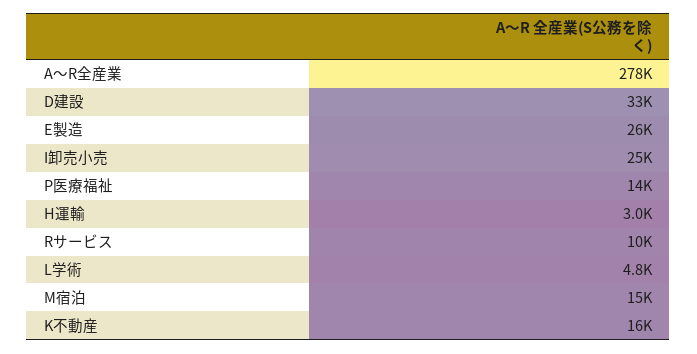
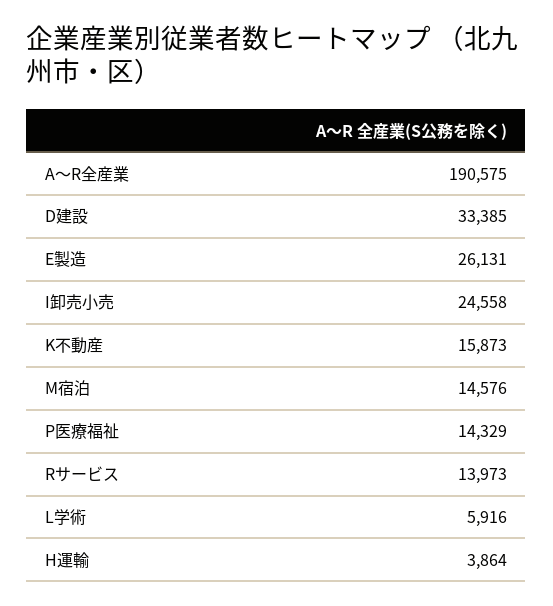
A～R全産業: 278000 -> 190575
H運輸: 3000 -> 3864
Rサービス: 10000 -> 13973
L学術: 4800 -> 5916

